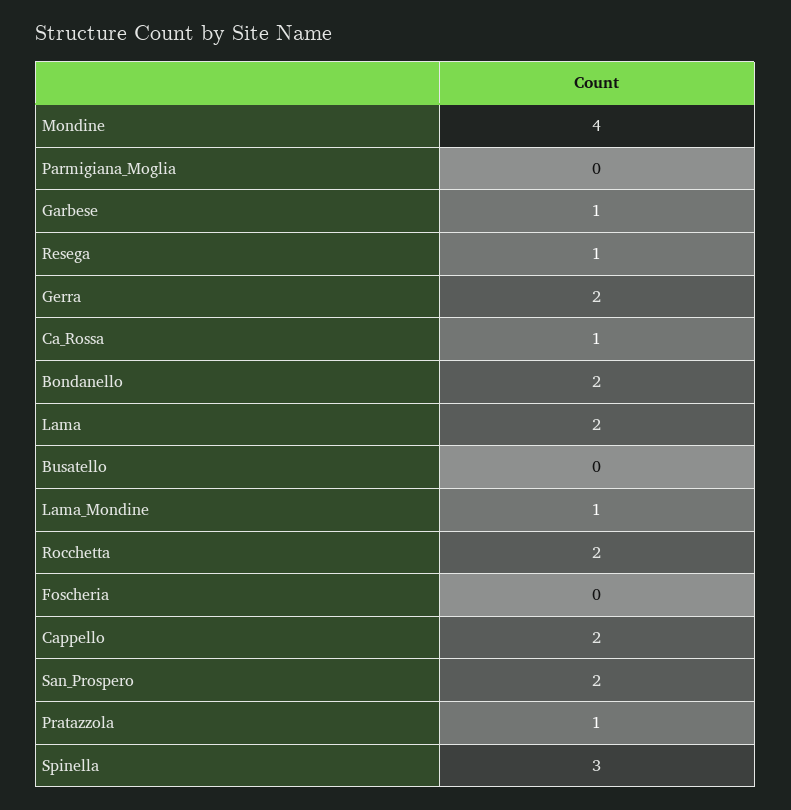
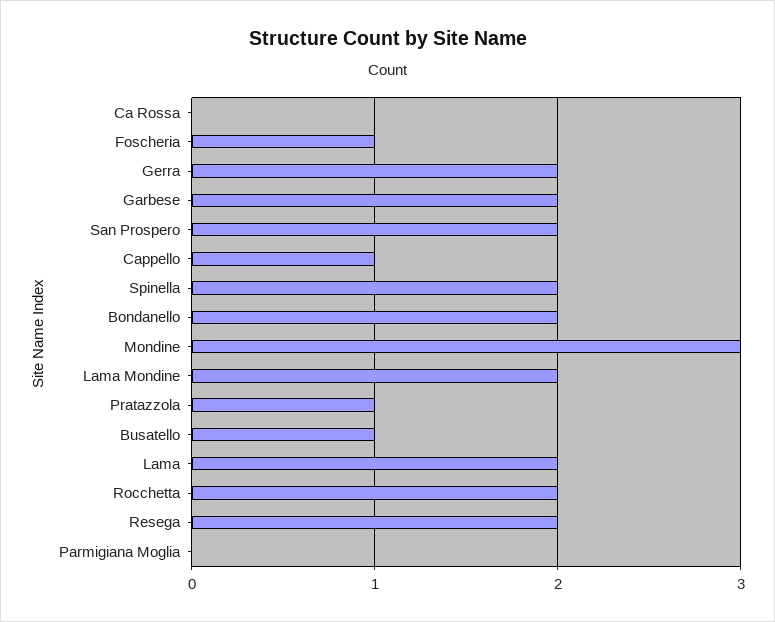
Mondine: 4 -> 3
Garbese: 1 -> 2
Resega: 1 -> 2
Ca_Rossa: 1 -> 0
Busatello: 0 -> 1
Lama_Mondine: 1 -> 2
Foscheria: 0 -> 1
Cappello: 2 -> 1
Spinella: 3 -> 2

